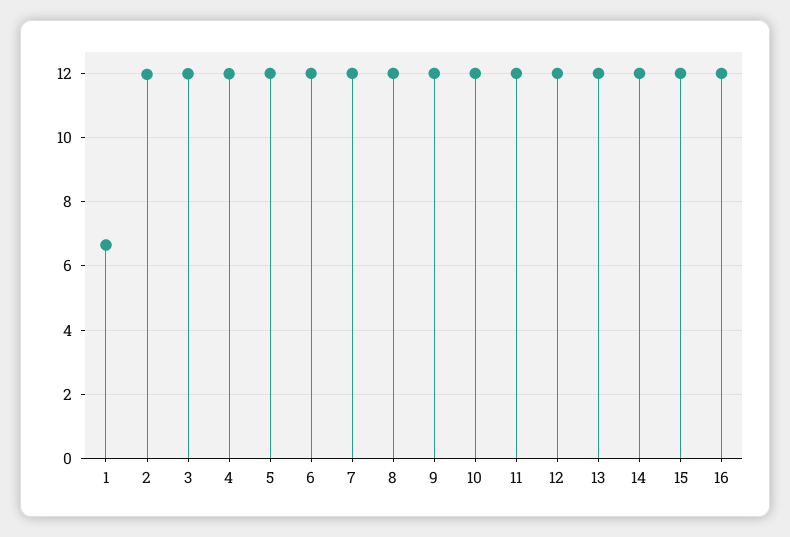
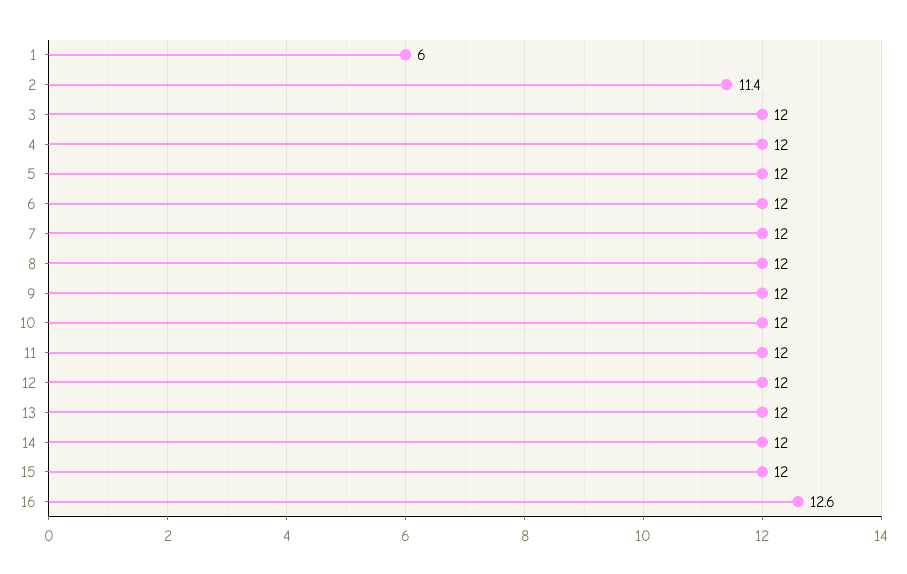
1: 6.6 -> 6
2: 12 -> 11.4
16: 12 -> 12.6

